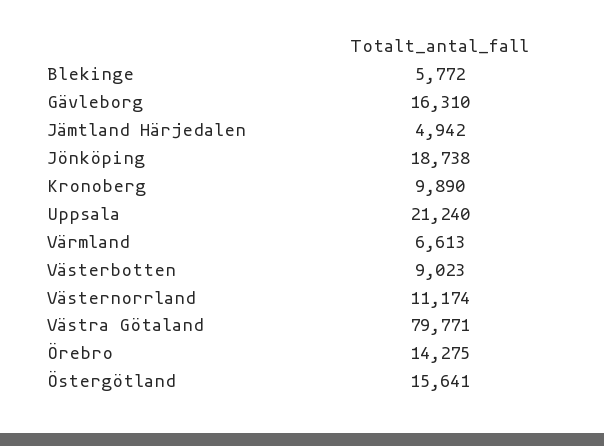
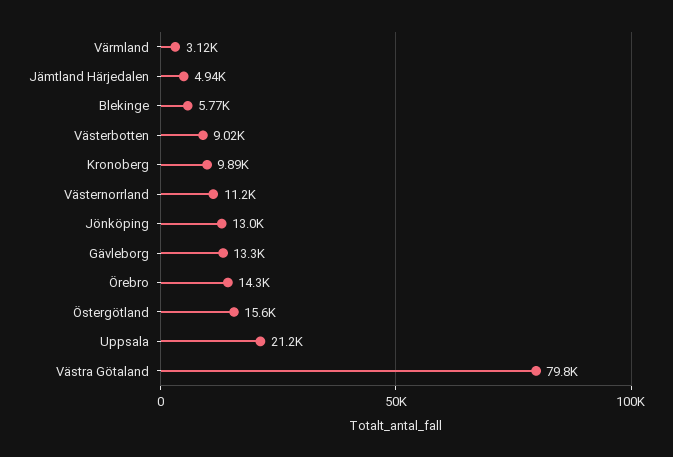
Gävleborg: 16310 -> 13300
Jönköping: 18738 -> 13000
Värmland: 6613 -> 3120

